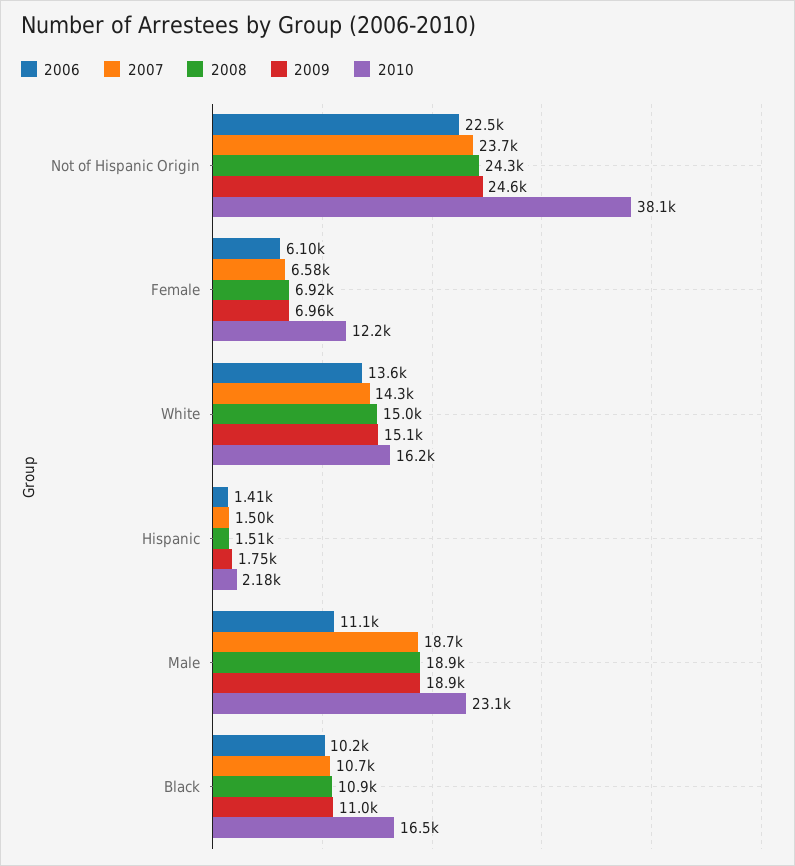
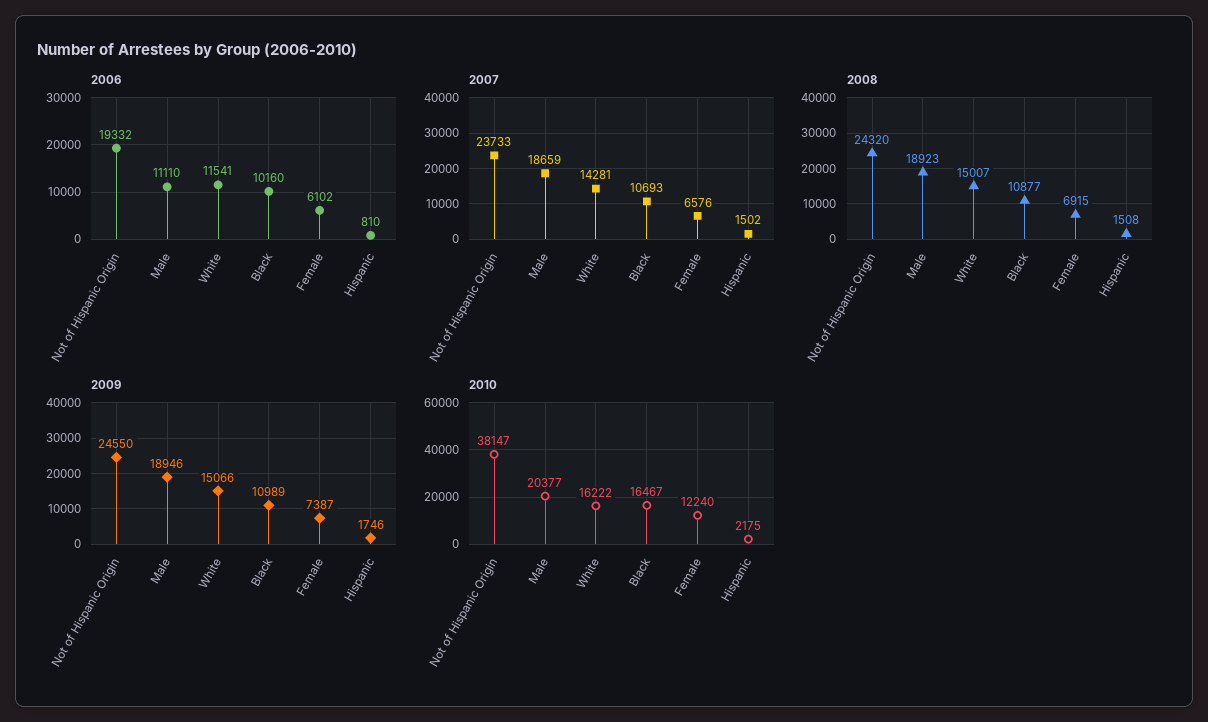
2006, Not of Hispanic Origin: 22500 -> 19332
2009, Female: 6960 -> 7387
2006, White: 13600 -> 11541
2006, Hispanic: 1410 -> 810
2010, Male: 23100 -> 20377

